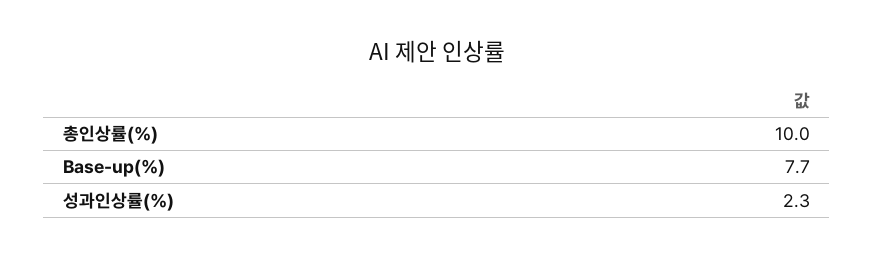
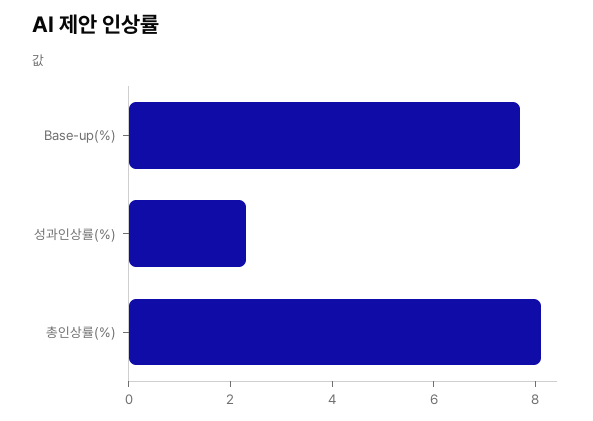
총인상률(%): 10 -> 8

